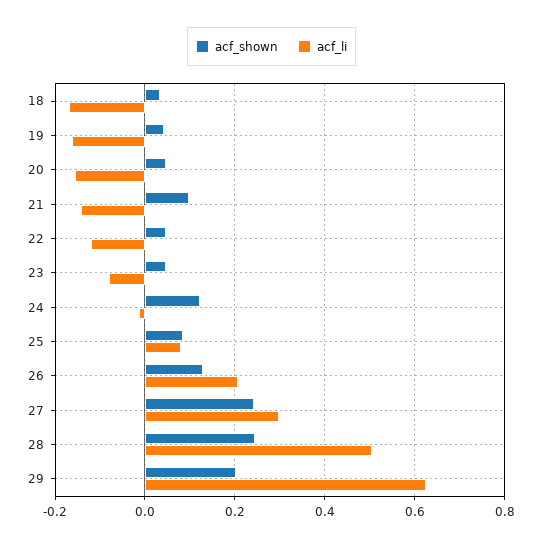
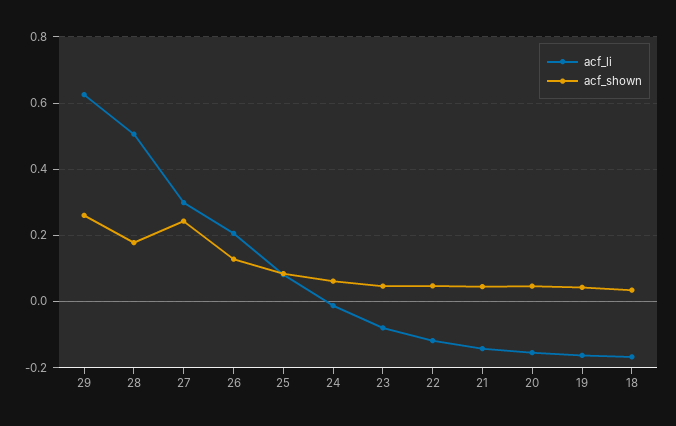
acf_shown, 21: 0.1 -> 0.04
acf_shown, 24: 0.12 -> 0.06
acf_shown, 28: 0.24 -> 0.18
acf_shown, 29: 0.2 -> 0.26

